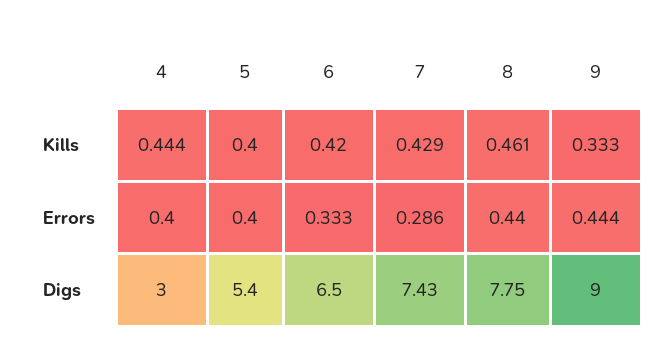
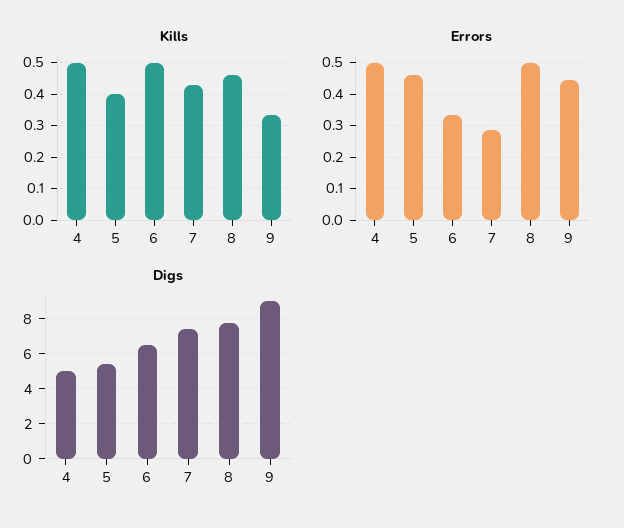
Kills, 4: 0.444 -> 0.5
Kills, 6: 0.42 -> 0.5
Errors, 4: 0.4 -> 0.5
Errors, 5: 0.4 -> 0.46
Errors, 8: 0.44 -> 0.5
Digs, 4: 3 -> 5

